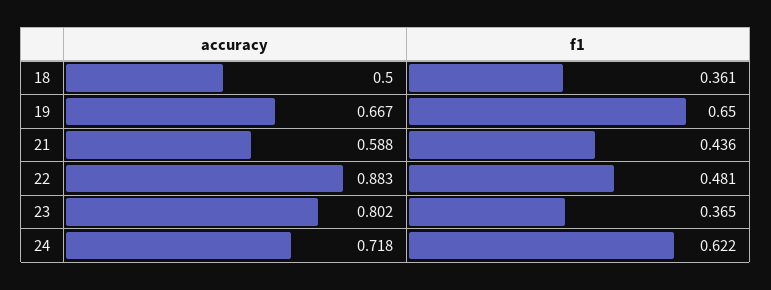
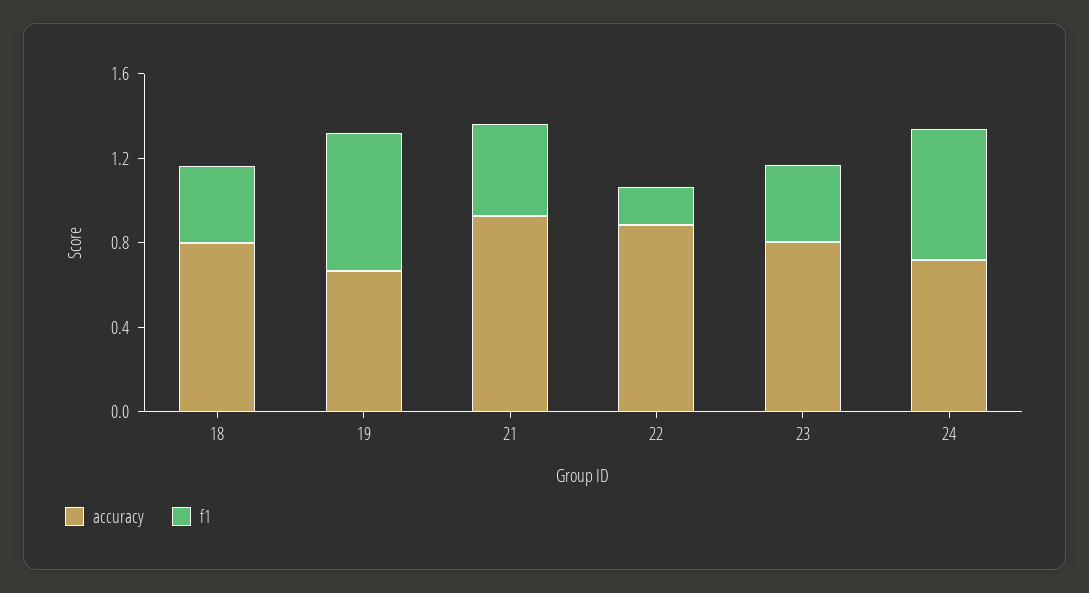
accuracy, 18: 0.5 -> 0.8
accuracy, 21: 0.588 -> 0.9
f1, 22: 0.481 -> 0.2

